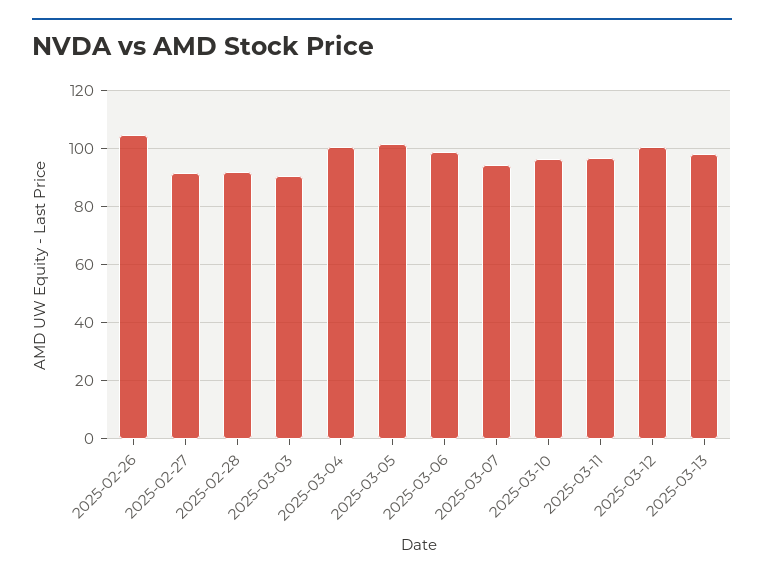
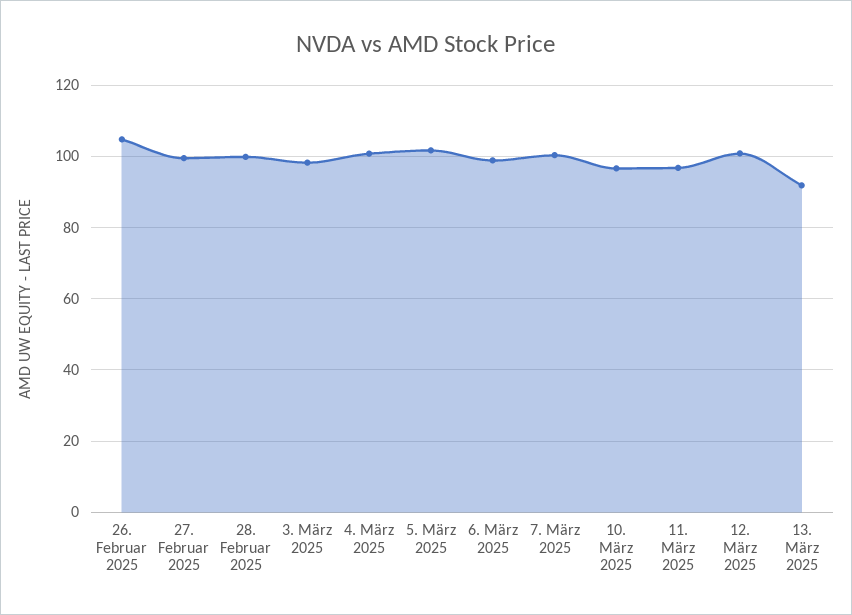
2025-02-27: 92.5 -> 100
2025-02-28: 92.5 -> 100
2025-03-03: 90 -> 98
2025-03-07: 95 -> 100
2025-03-13: 97.5 -> 92

